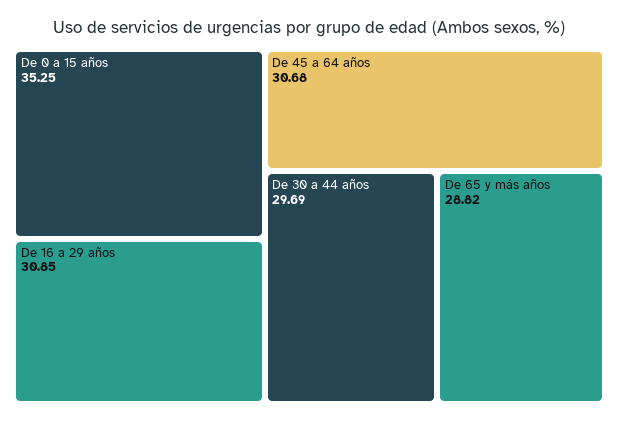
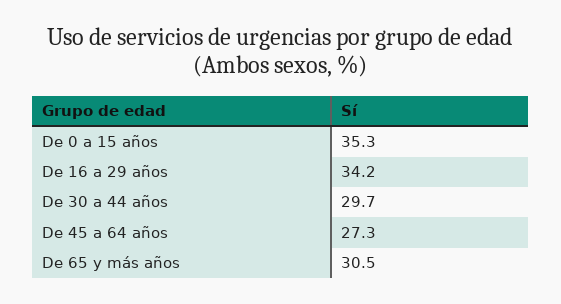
De 16 a 29 años: 30.85 -> 34.2
De 45 a 64 años: 30.68 -> 27.3
De 65 y más años: 28.82 -> 30.5

